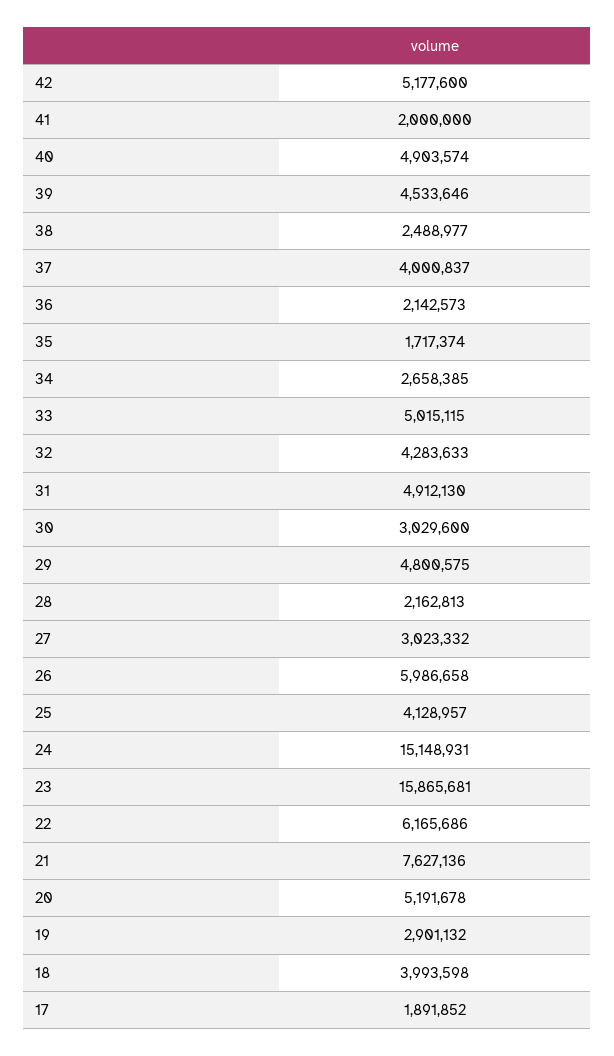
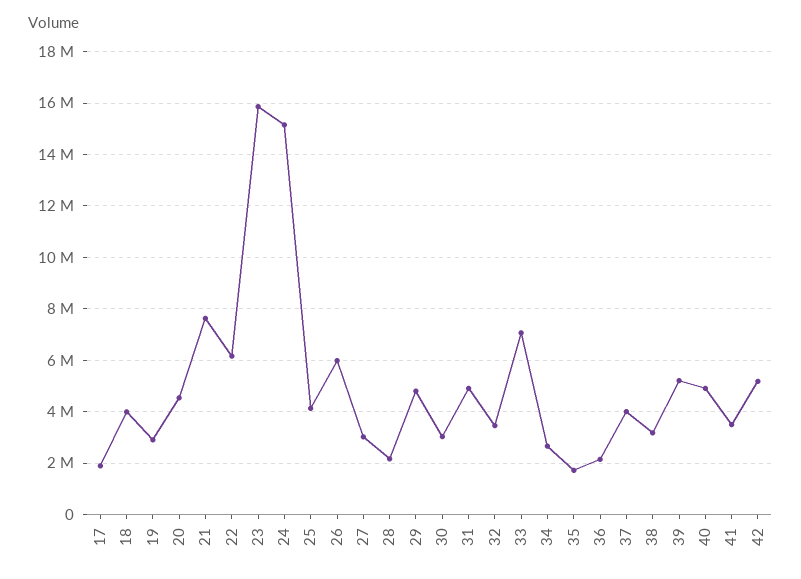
41: 2000000 -> 3500000
39: 4533646 -> 5250000
38: 2488977 -> 3250000
33: 5015115 -> 7000000
32: 4283633 -> 3500000
20: 5191678 -> 4500000

